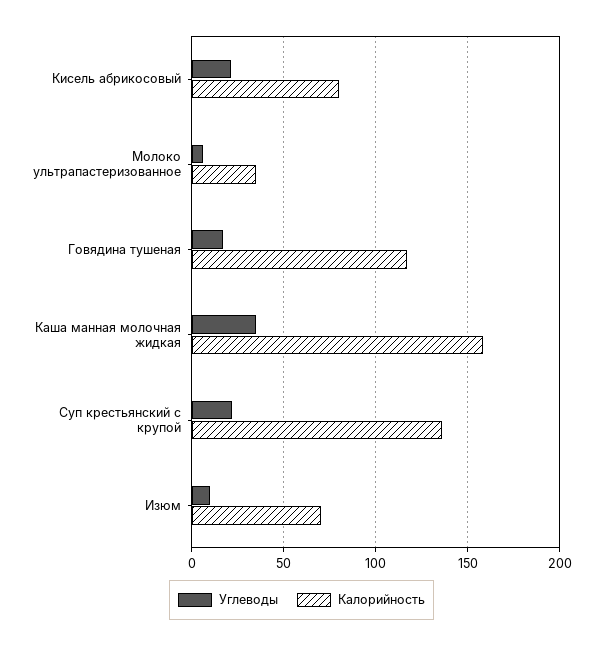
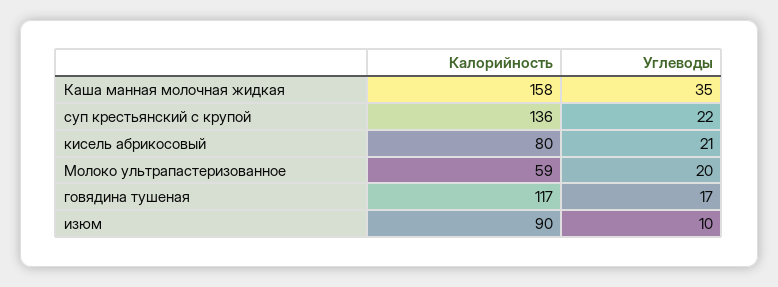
Углеводы, Молоко ультрапастеризованное: 5 -> 20
Калорийность, Молоко ультрапастеризованное: 35 -> 59
Калорийность, Изюм: 70 -> 90

